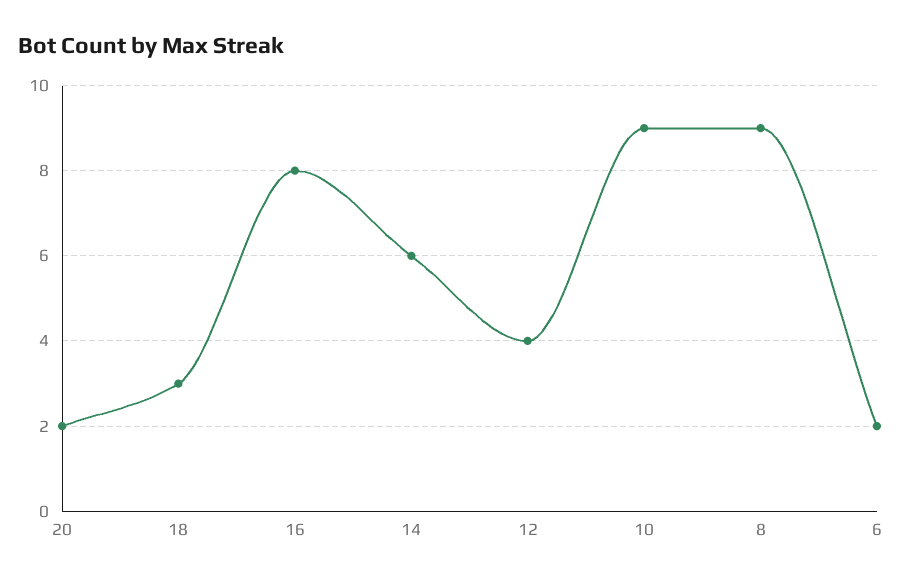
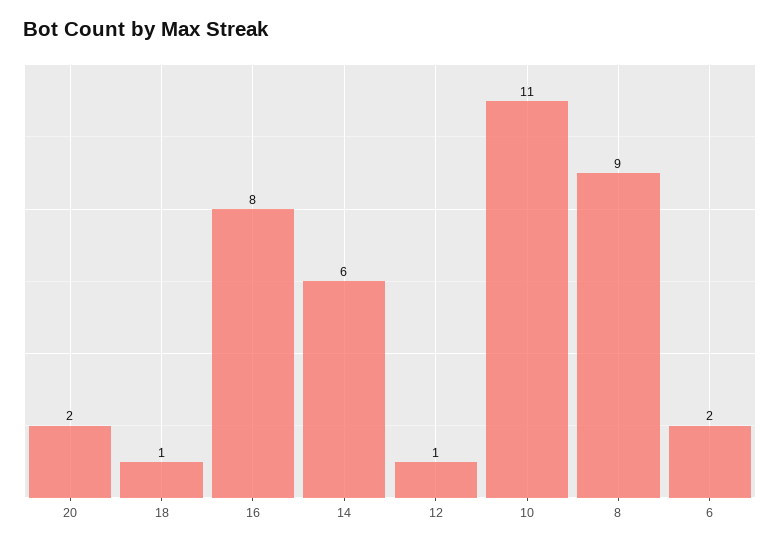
18: 3 -> 1
12: 4 -> 1
10: 9 -> 11

